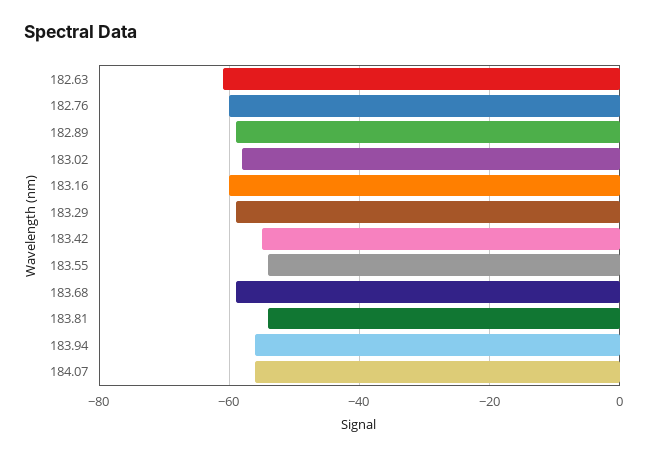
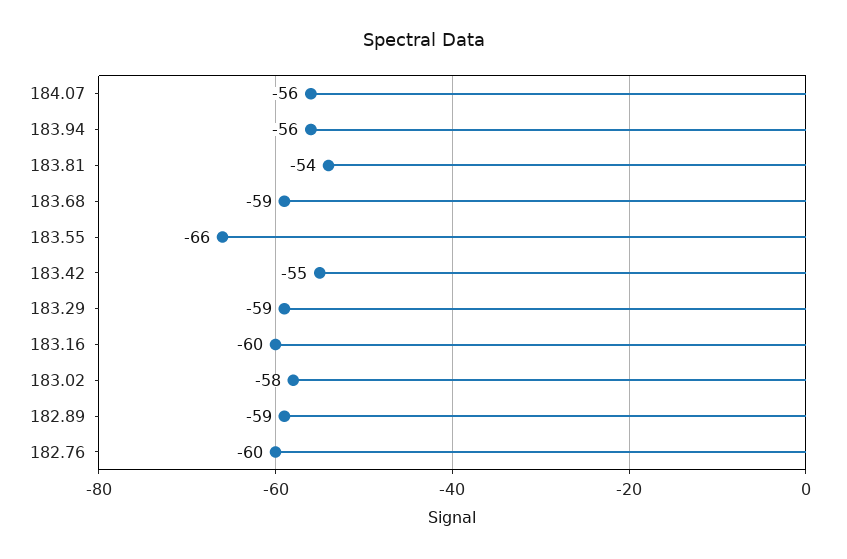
182.63: -60 -> none
183.55: -55 -> -66

